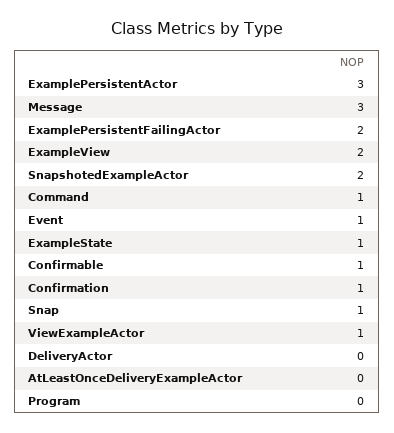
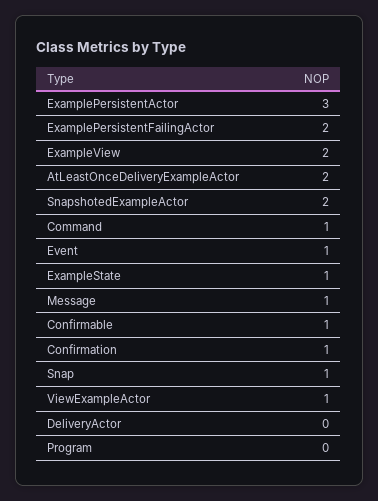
Message: 3 -> 1
AtLeastOnceDeliveryExampleActor: 0 -> 2

